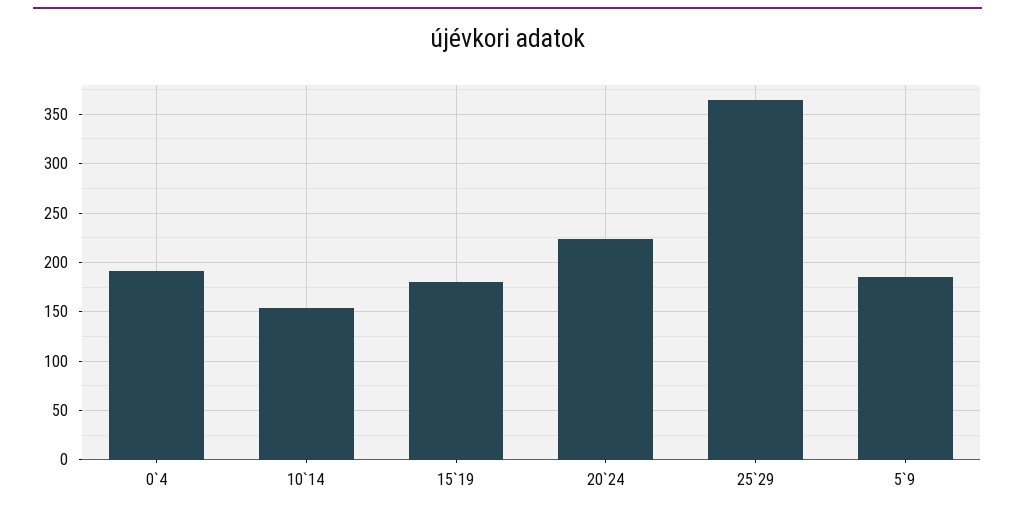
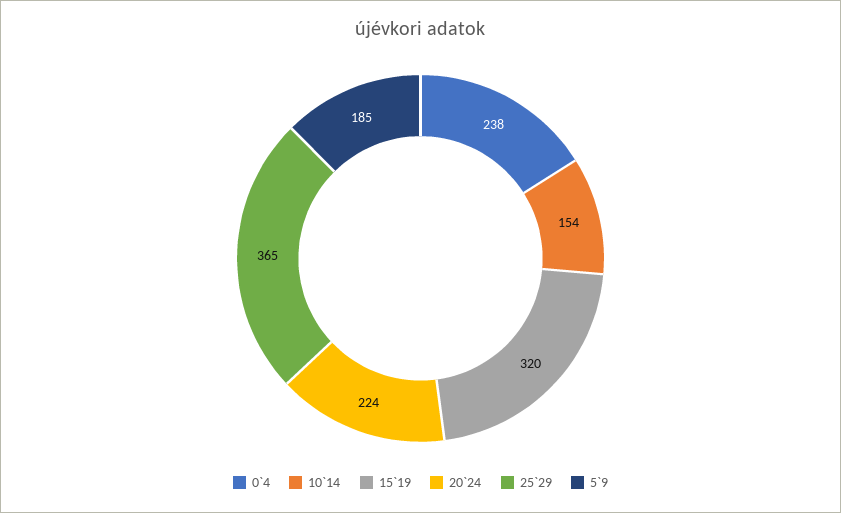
0`4: 190 -> 238
15`19: 180 -> 320

